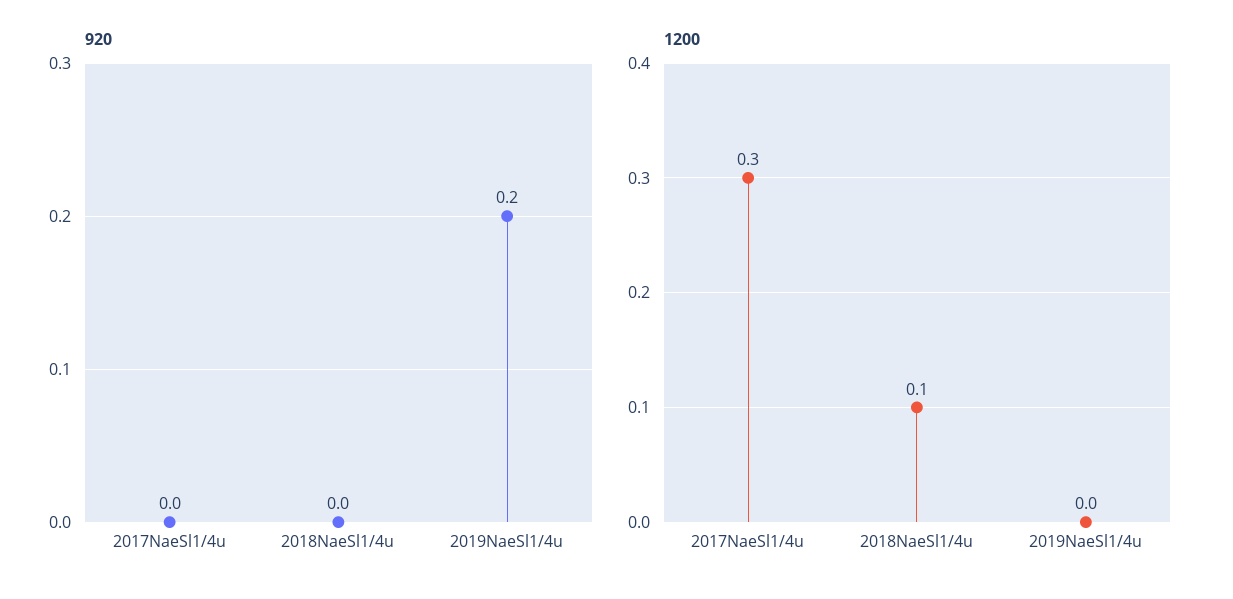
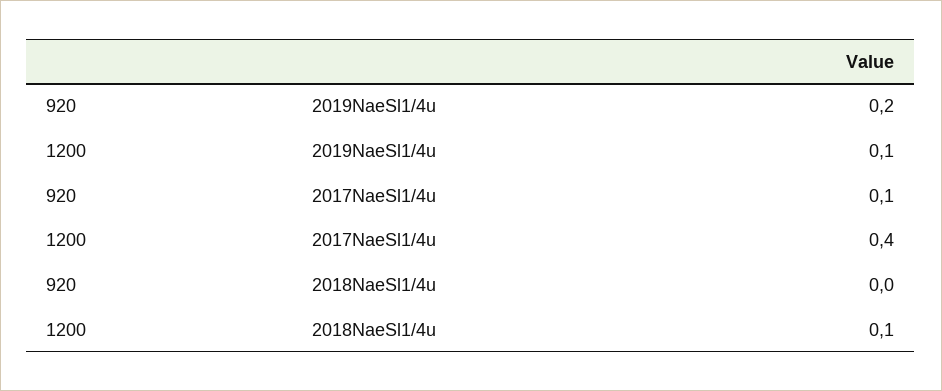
920, 2017NaeSl1/4u: 0 -> 0.1
1200, 2017NaeSl1/4u: 0.3 -> 0.4
1200, 2019NaeSl1/4u: 0 -> 0.1

